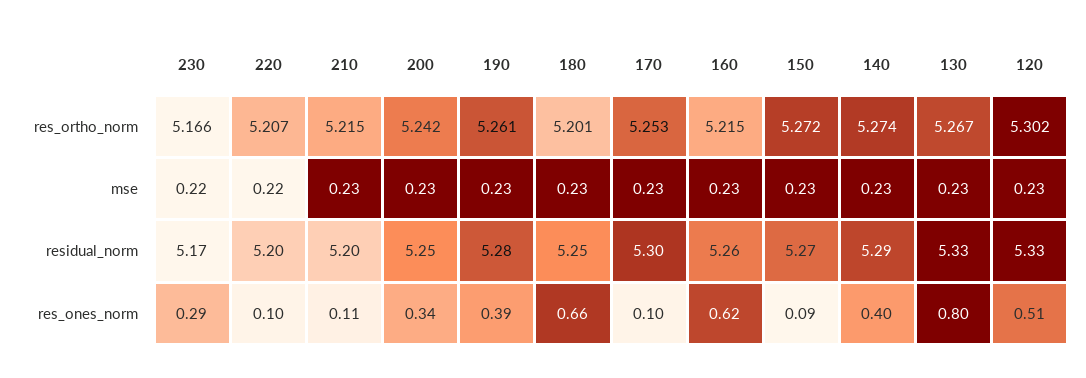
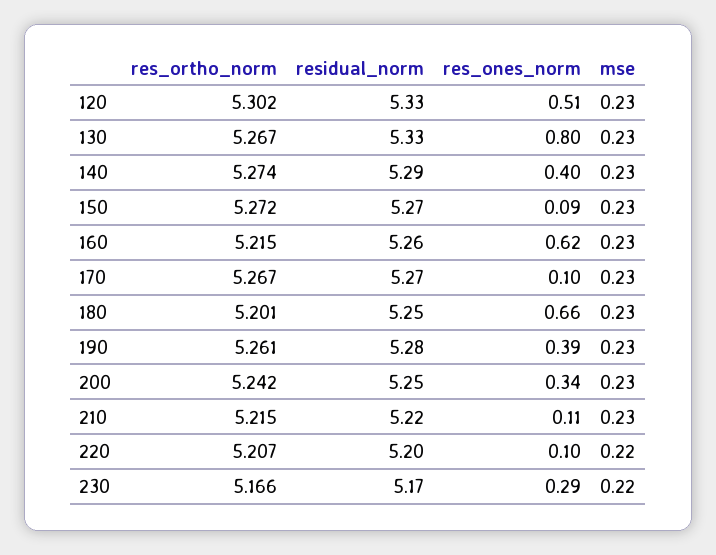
170, res_ortho_norm: 5.253 -> 5.267
210, residual_norm: 5.2 -> 5.22
170, residual_norm: 5.3 -> 5.27

